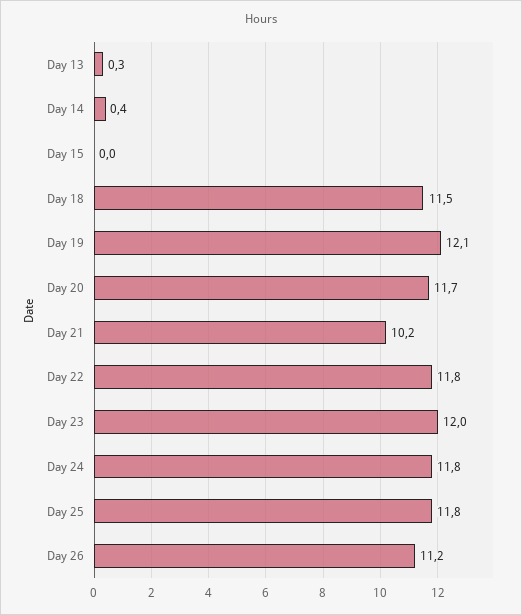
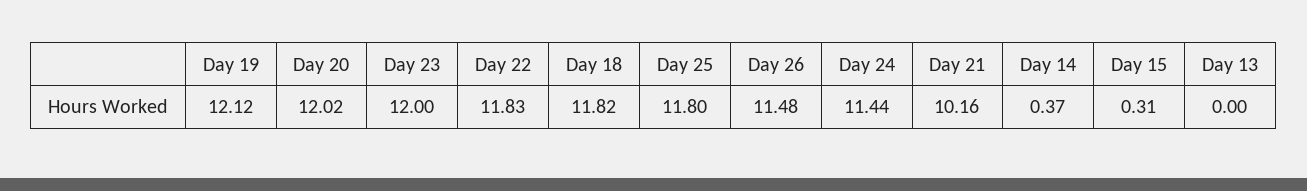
Day 13: 0.3 -> 0
Day 15: 0 -> 0.31
Day 18: 11.5 -> 11.82
Day 20: 11.7 -> 12.02
Day 24: 11.8 -> 11.44
Day 26: 11.2 -> 11.48

